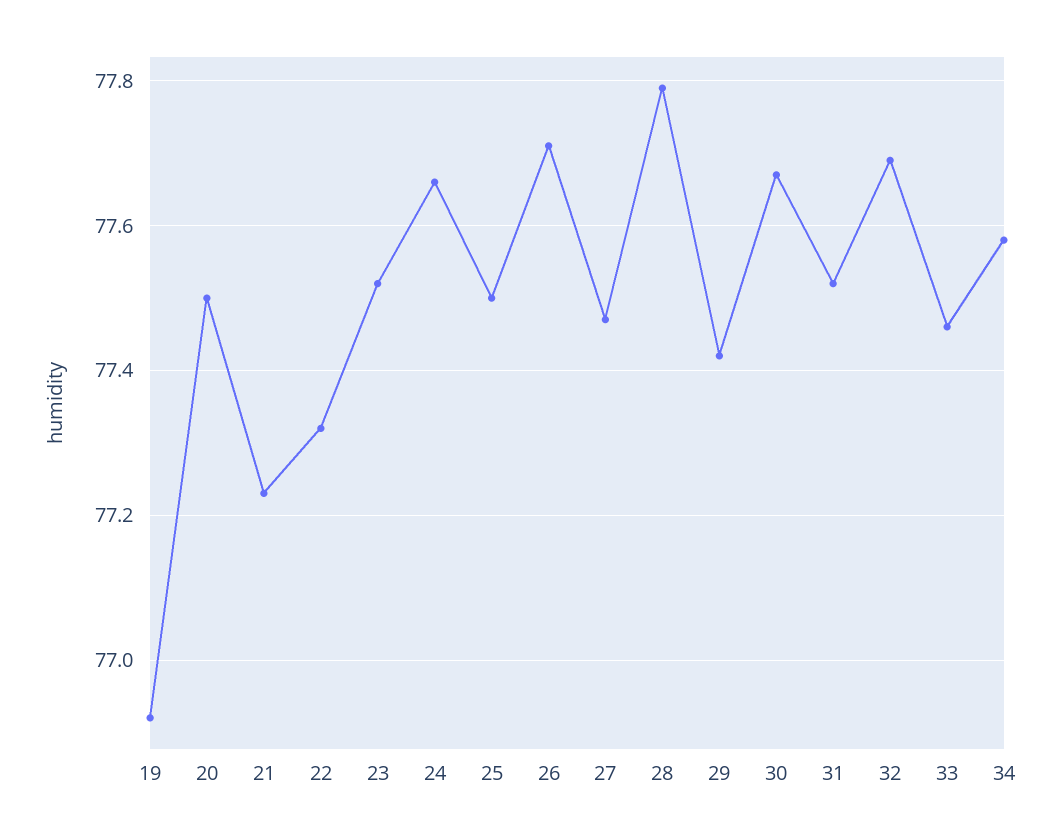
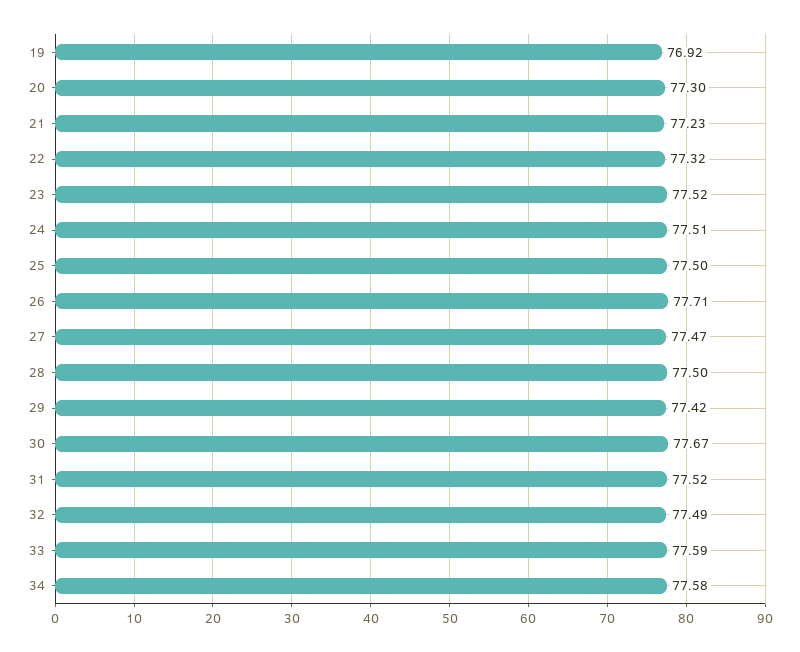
20: 77.5 -> 77.3
24: 77.65 -> 77.51
28: 77.8 -> 77.5
32: 77.7 -> 77.49
33: 77.45 -> 77.59

